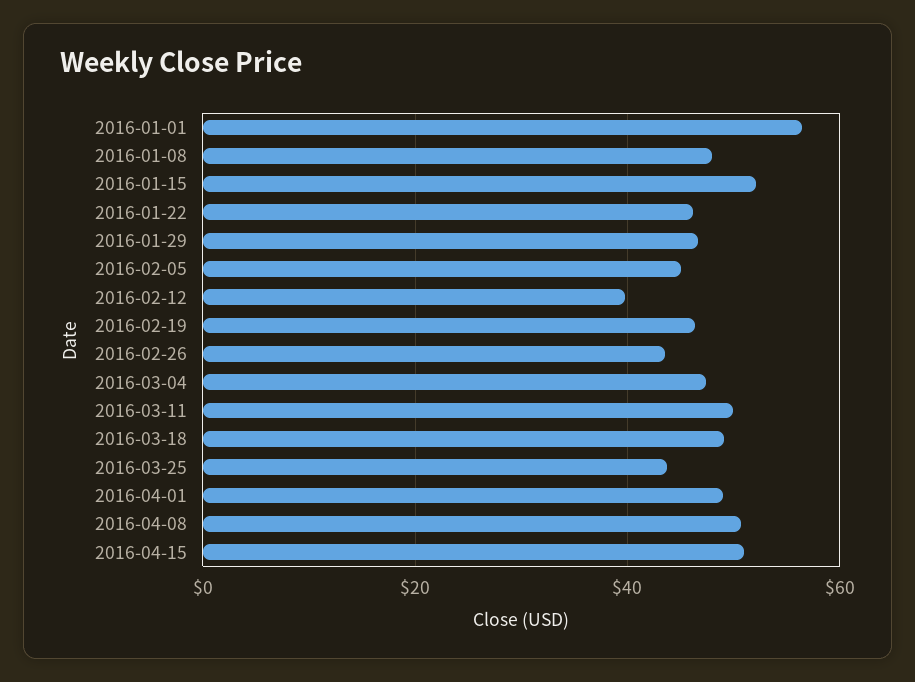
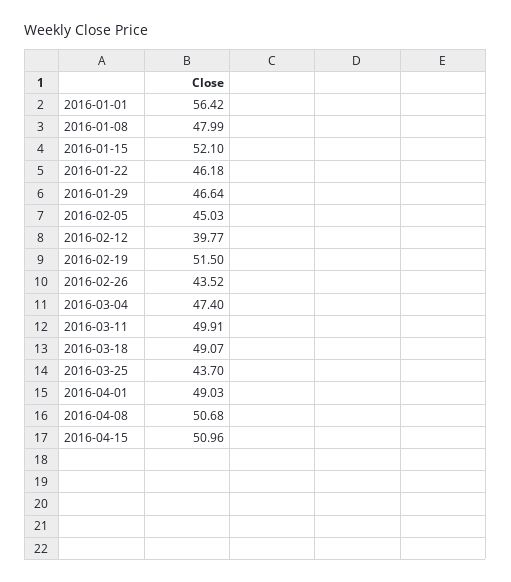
2016-02-19: 46 -> 51.5

